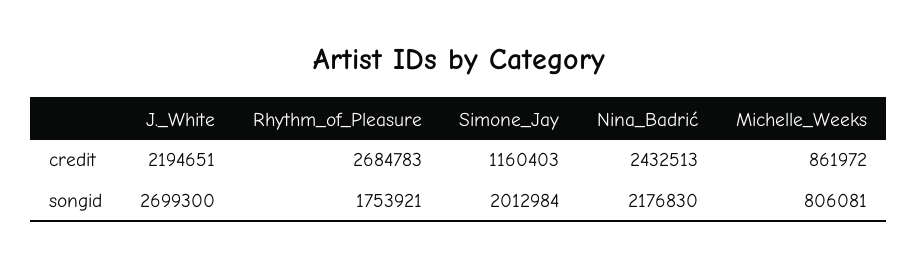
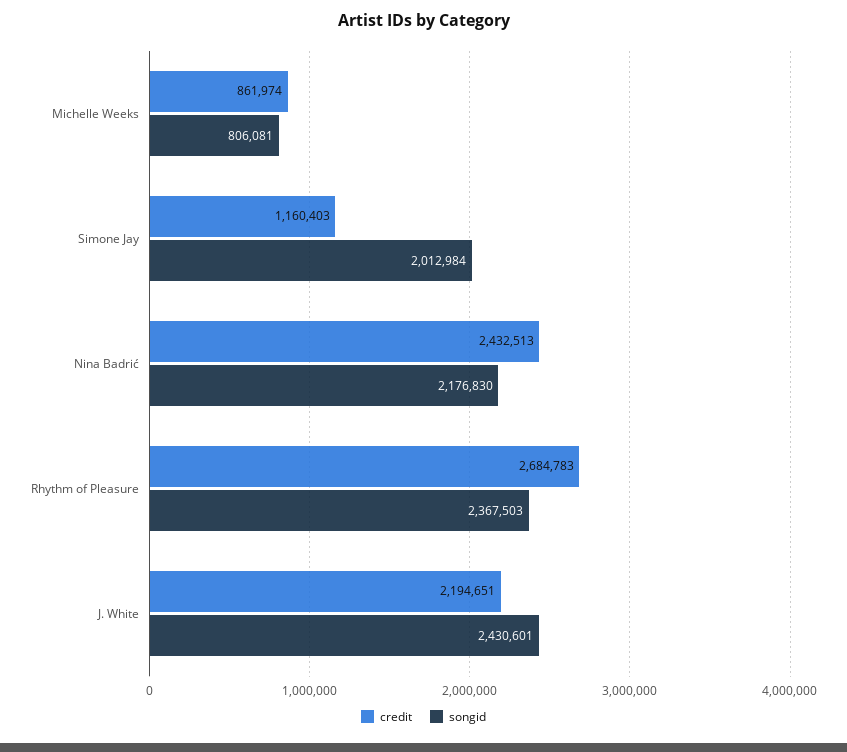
credit, Michelle_Weeks: 861972 -> 861974
songid, J._White: 2699300 -> 2430601
songid, Rhythm_of_Pleasure: 1753921 -> 2367503

